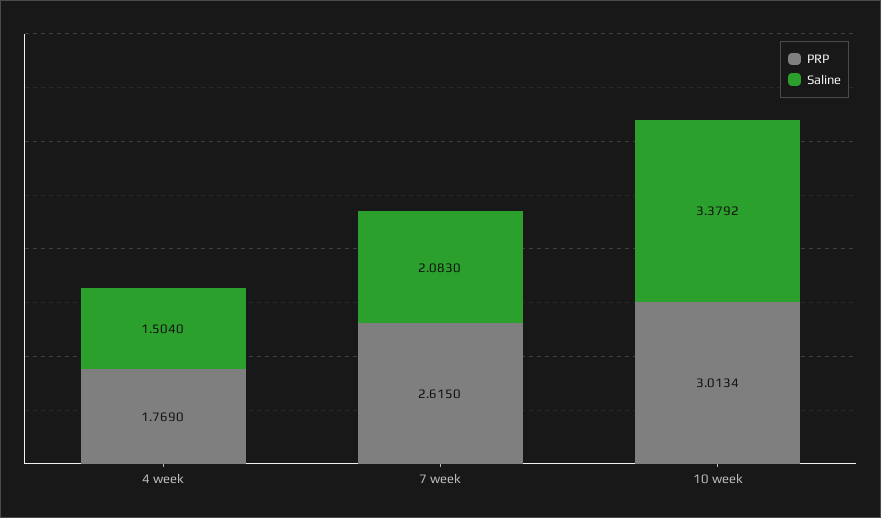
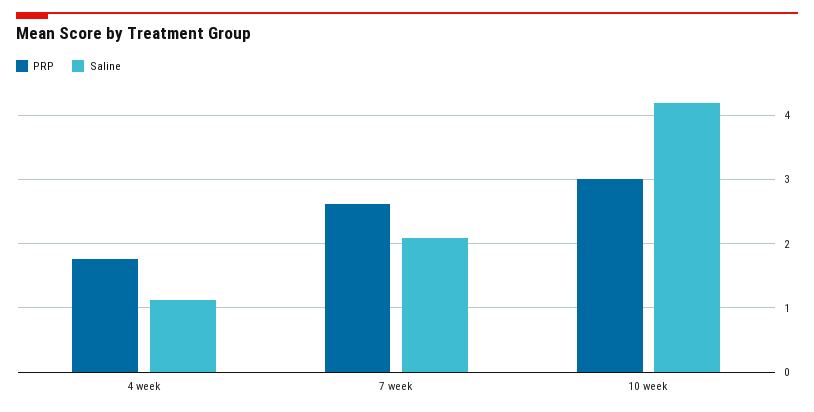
Saline, 4 week: 1.504 -> 1.1
Saline, 10 week: 3.3792 -> 4.2

